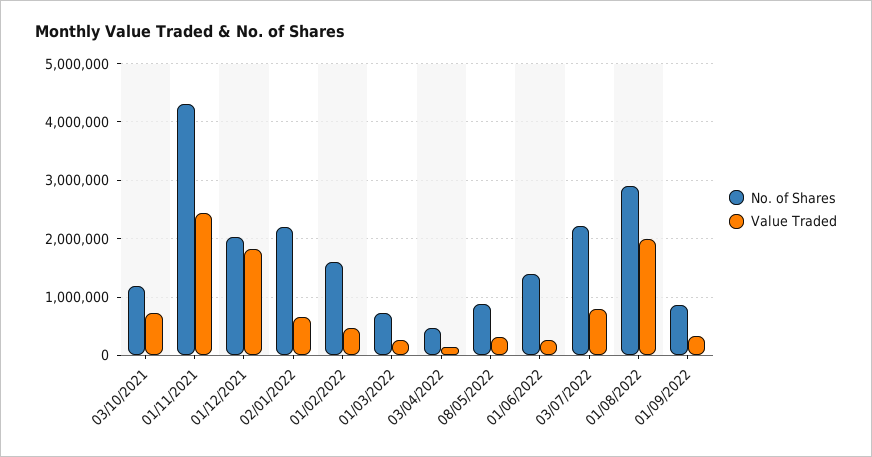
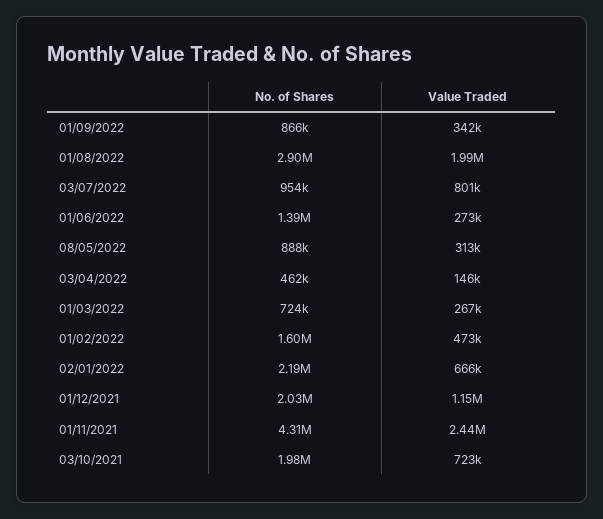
No. of Shares, 03/10/2021: 1200000 -> 1980000
Value Traded, 01/12/2021: 1800000 -> 1150000
No. of Shares, 03/07/2022: 2200000 -> 954000

